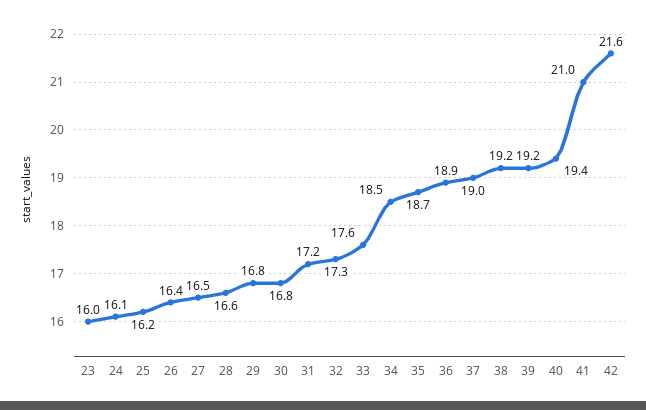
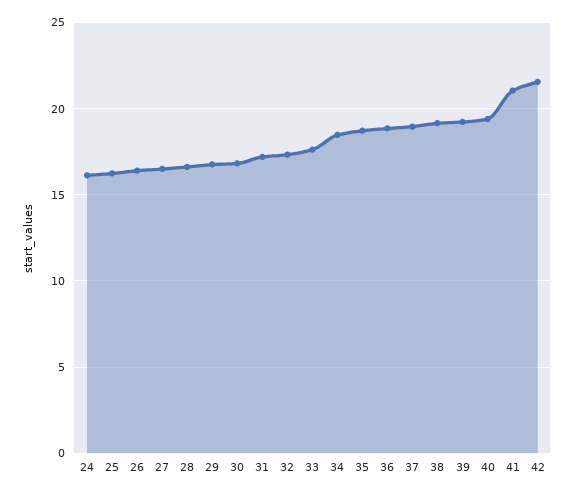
23: 16 -> none

